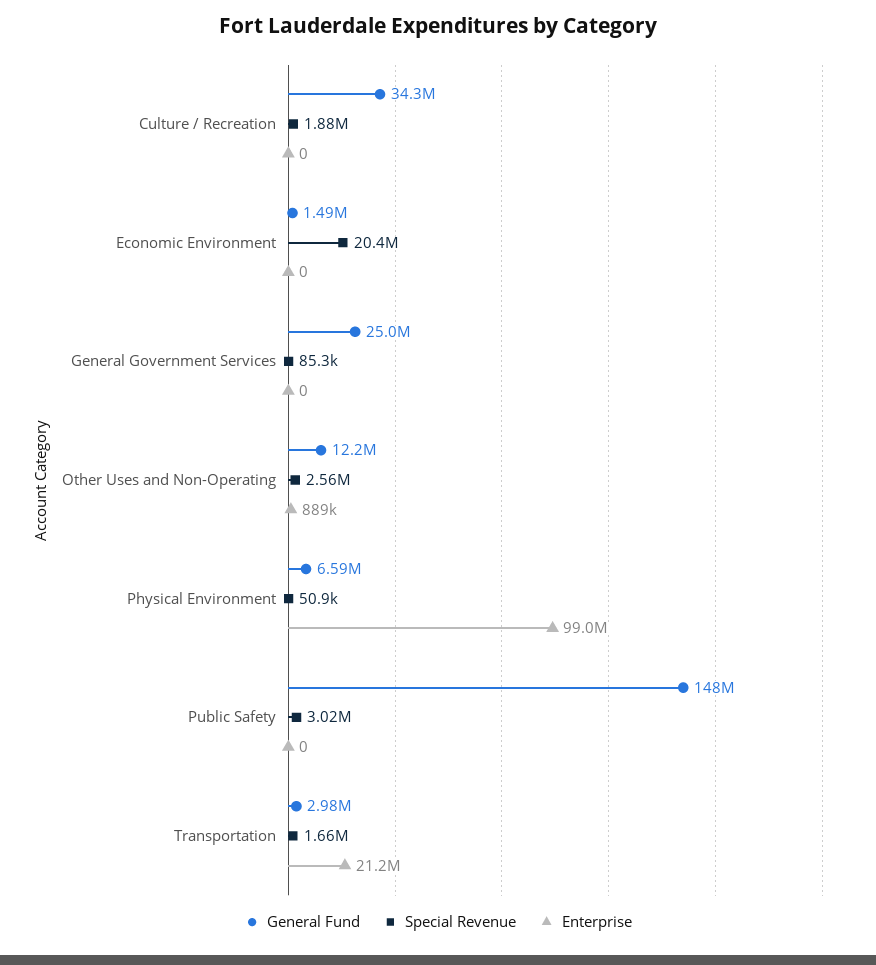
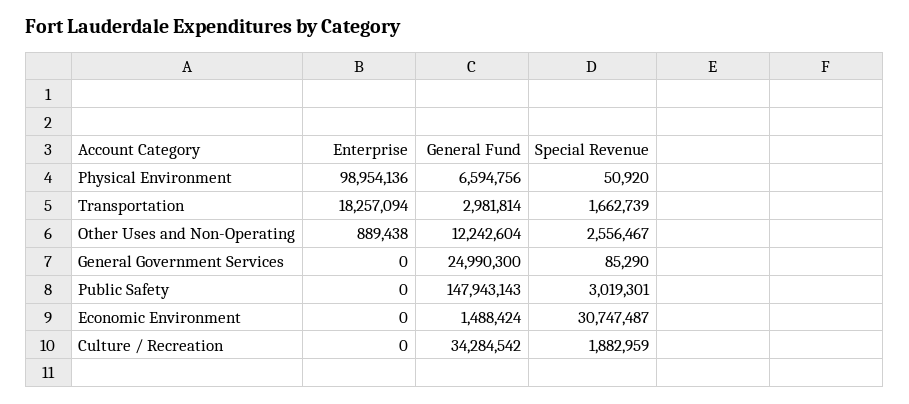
Special Revenue, Economic Environment: 20400000 -> 30747487
Enterprise, Transportation: 21200000 -> 18257094

